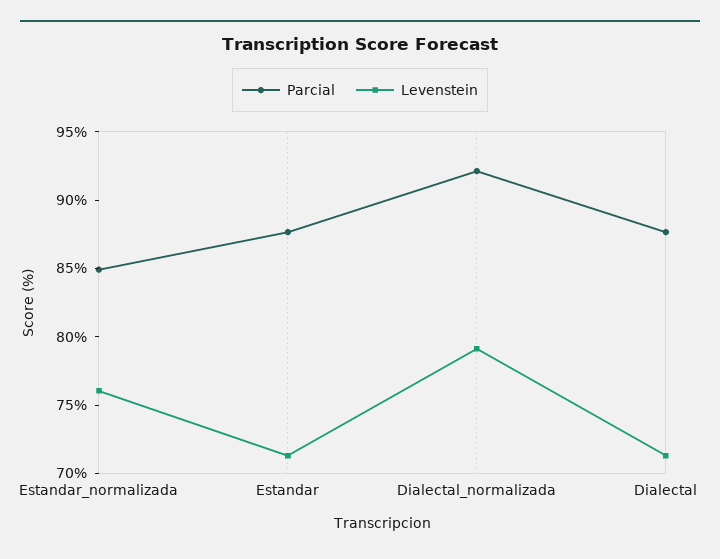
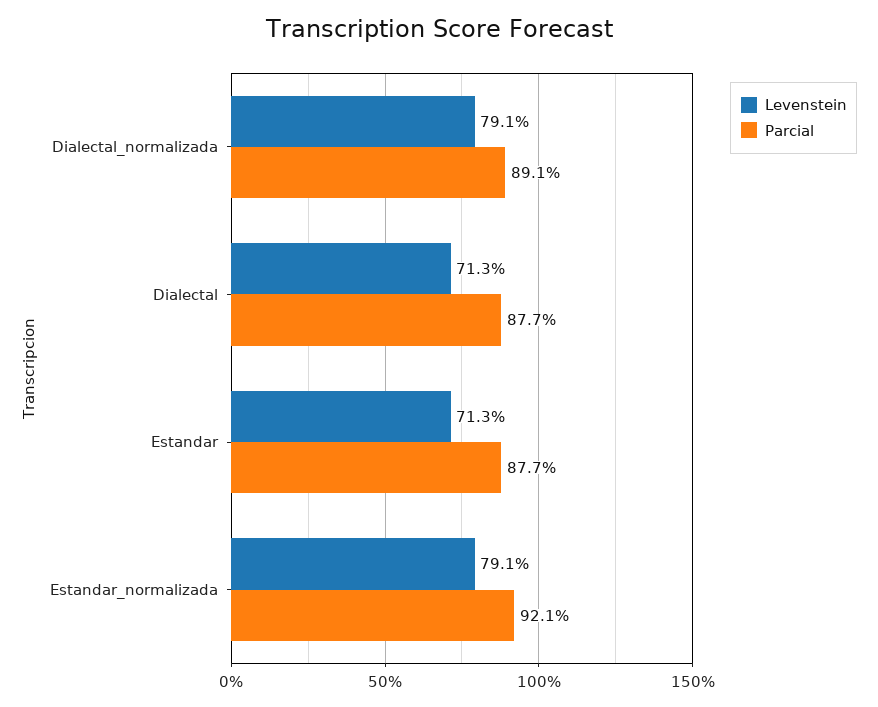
Parcial, Estandar_normalizada: 85 -> 92.1
Levenstein, Estandar_normalizada: 76 -> 79.1
Parcial, Dialectal_normalizada: 92 -> 89.1

